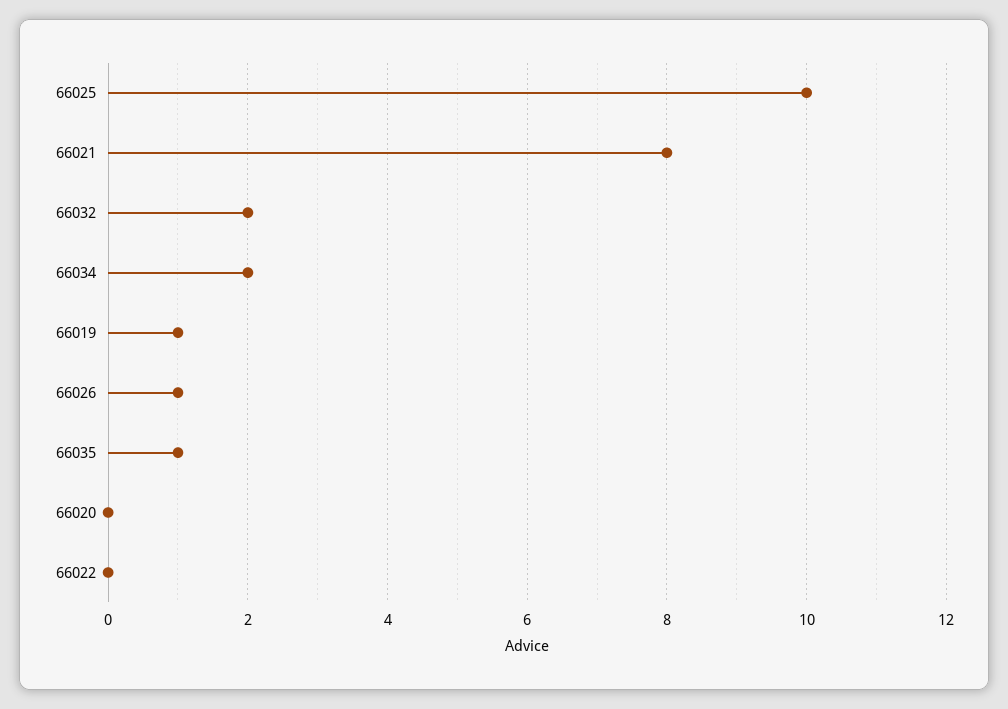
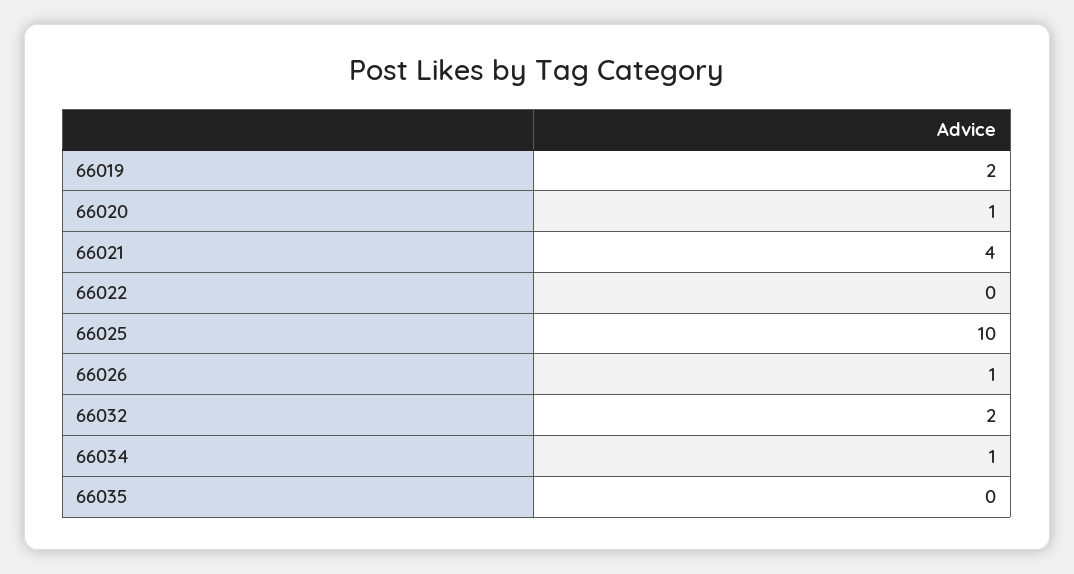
66021: 8 -> 4
66034: 2 -> 1
66019: 1 -> 2
66035: 1 -> 0
66020: 0 -> 1

